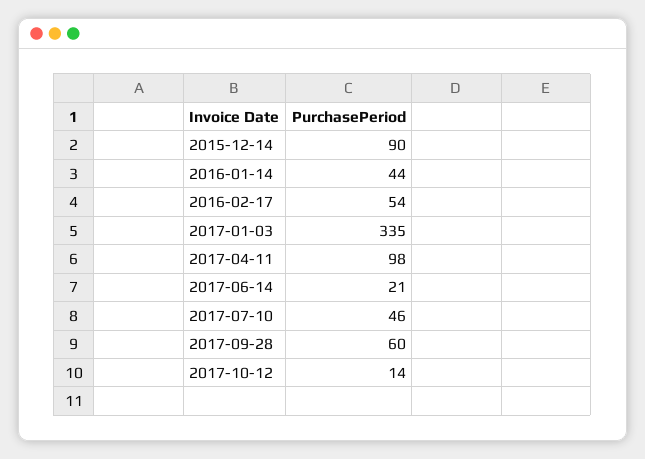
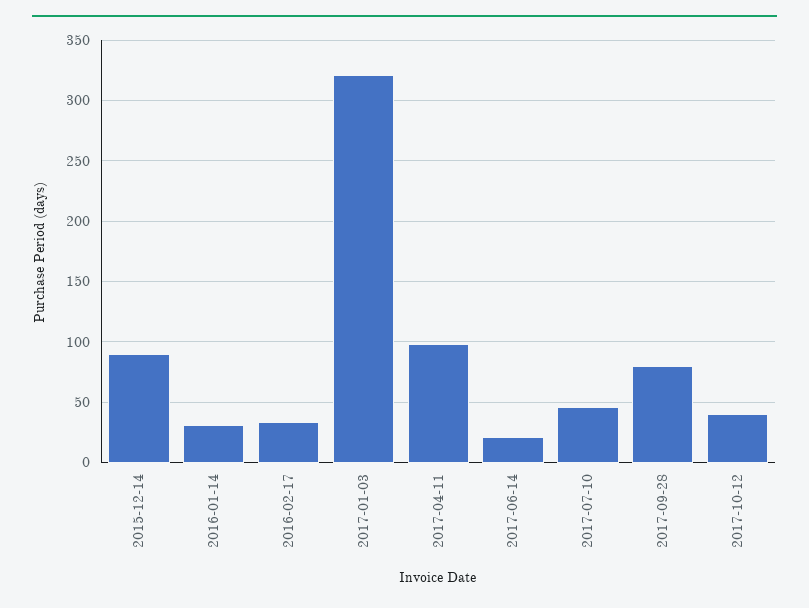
2016-01-14: 44 -> 30
2016-02-17: 54 -> 35
2017-01-03: 335 -> 320
2017-09-28: 60 -> 80
2017-10-12: 14 -> 40

